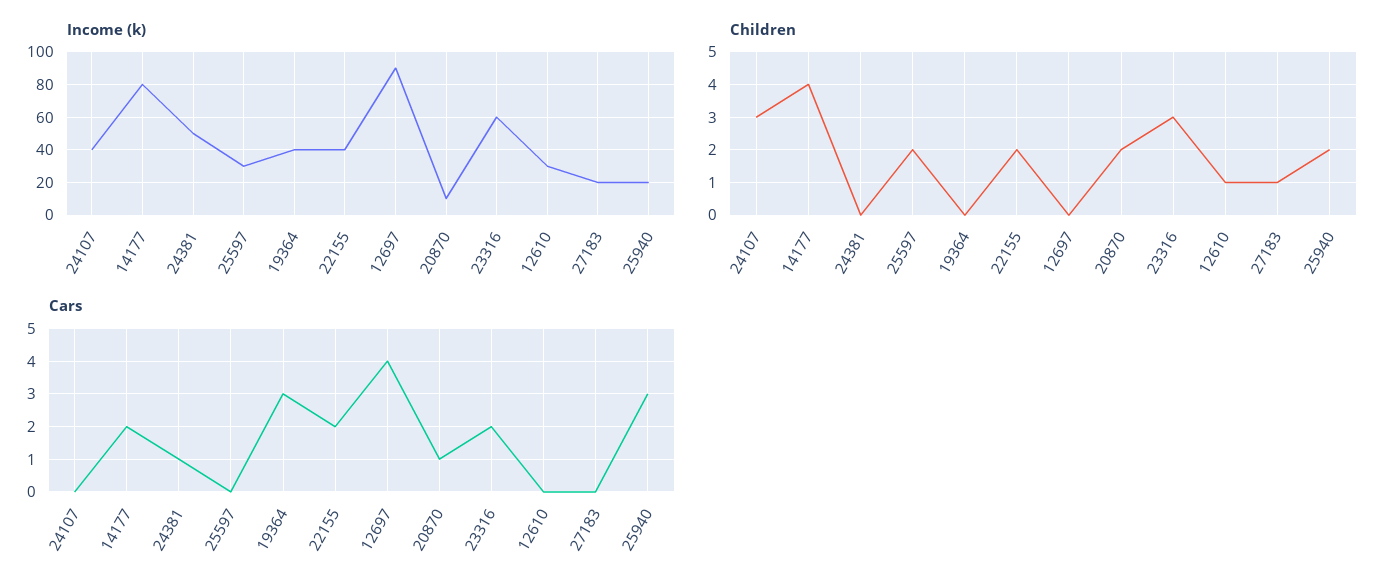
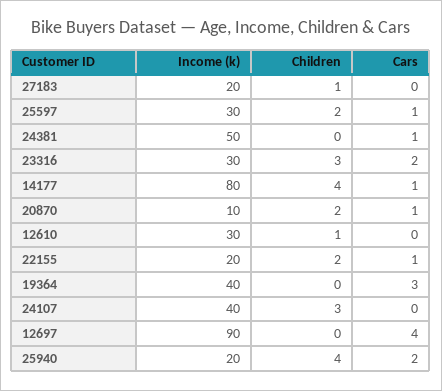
Income (k), 22155: 40 -> 20
Income (k), 23316: 60 -> 30
Children, 25940: 2 -> 4
Cars, 14177: 2 -> 1
Cars, 25597: 0 -> 1
Cars, 22155: 2 -> 1
Cars, 25940: 3 -> 2

